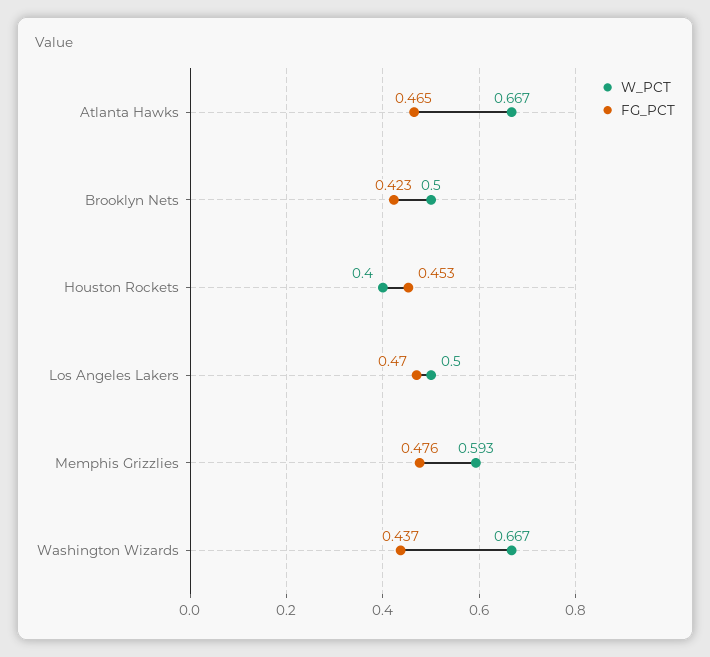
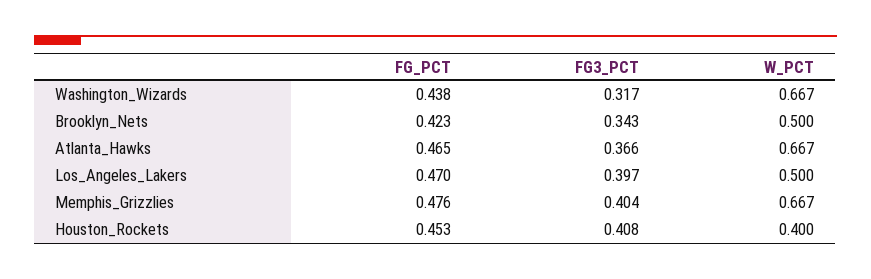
W_PCT, Memphis Grizzlies: 0.593 -> 0.667
FG_PCT, Washington Wizards: 0.437 -> 0.438
FG3_PCT, Washington Wizards: none -> 0.317
FG3_PCT, Brooklyn Nets: none -> 0.343
FG3_PCT, Atlanta Hawks: none -> 0.366
FG3_PCT, Los Angeles Lakers: none -> 0.397
FG3_PCT, Memphis Grizzlies: none -> 0.404
FG3_PCT, Houston Rockets: none -> 0.408

